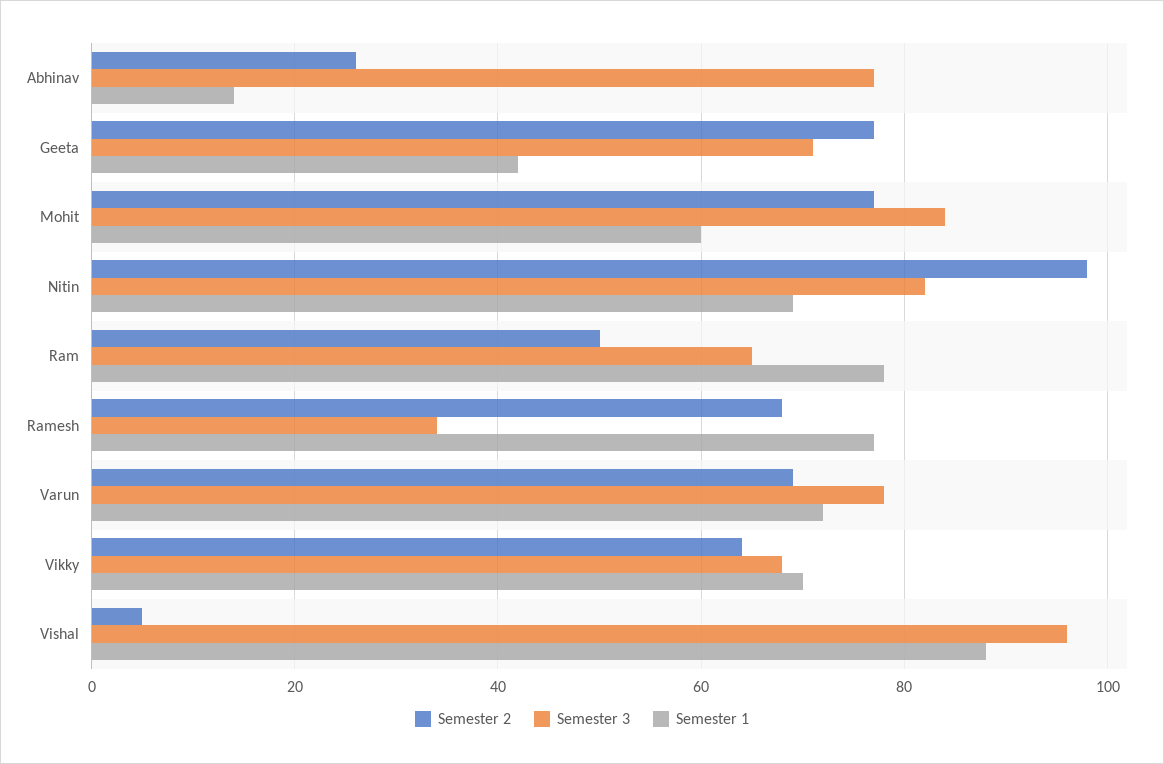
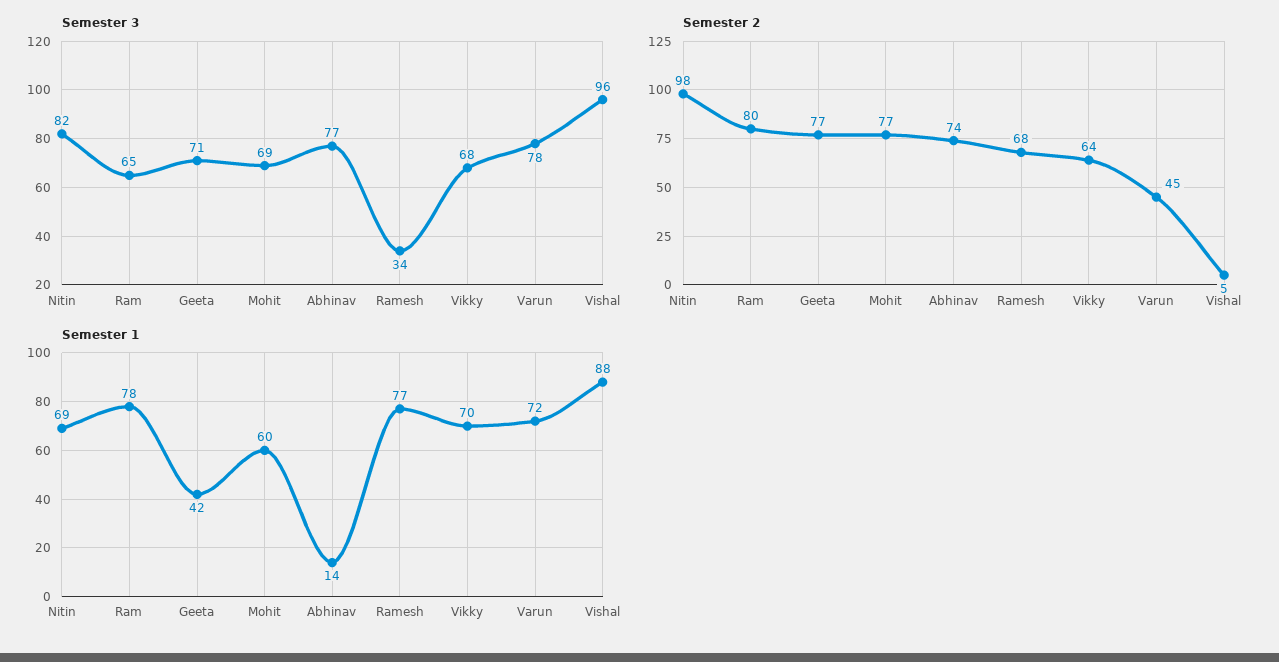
Semester 2, Abhinav: 25 -> 74
Semester 3, Mohit: 85 -> 69
Semester 2, Ram: 50 -> 80
Semester 2, Varun: 70 -> 45

